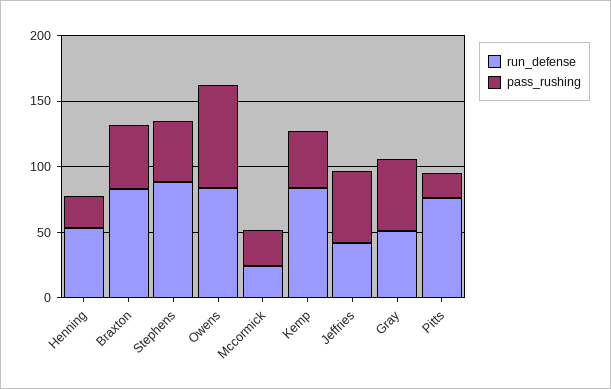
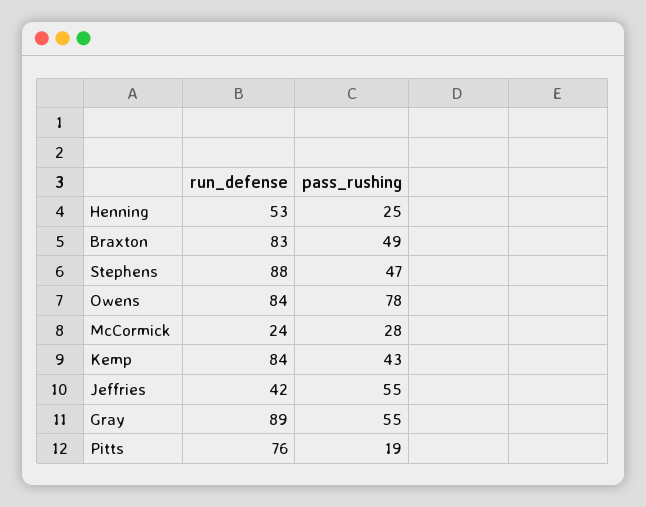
run_defense, Gray: 50 -> 89

